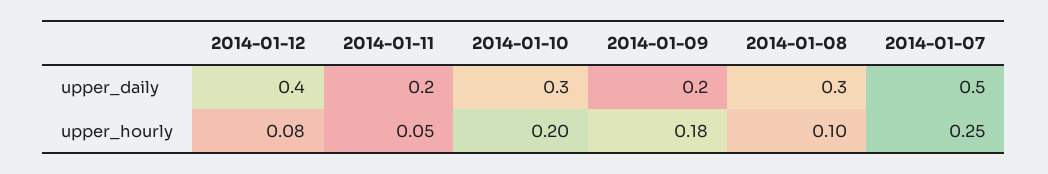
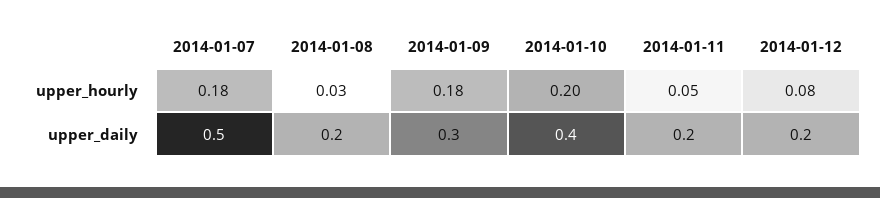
2014-01-12, upper_daily: 0.4 -> 0.2
2014-01-10, upper_daily: 0.3 -> 0.4
2014-01-09, upper_daily: 0.2 -> 0.3
2014-01-08, upper_daily: 0.3 -> 0.2
2014-01-08, upper_hourly: 0.1 -> 0.03
2014-01-07, upper_hourly: 0.25 -> 0.18

